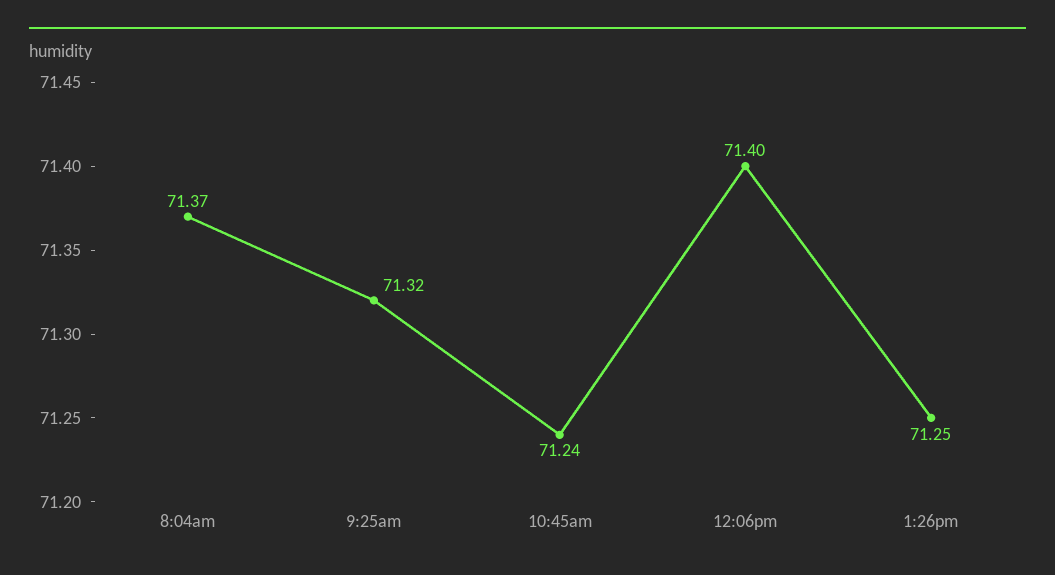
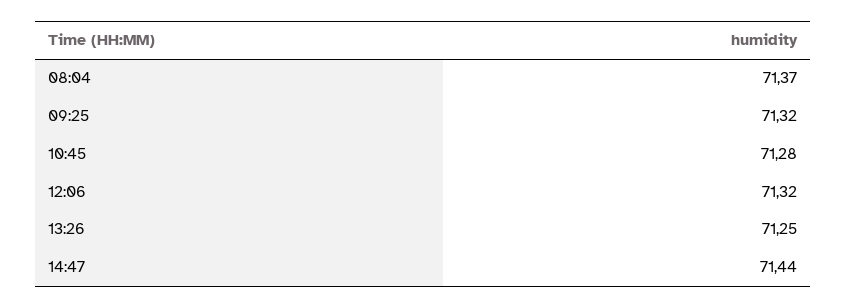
10:45am: 71.24 -> 71.28
12:06pm: 71.4 -> 71.32
14:47: none -> 71.44

